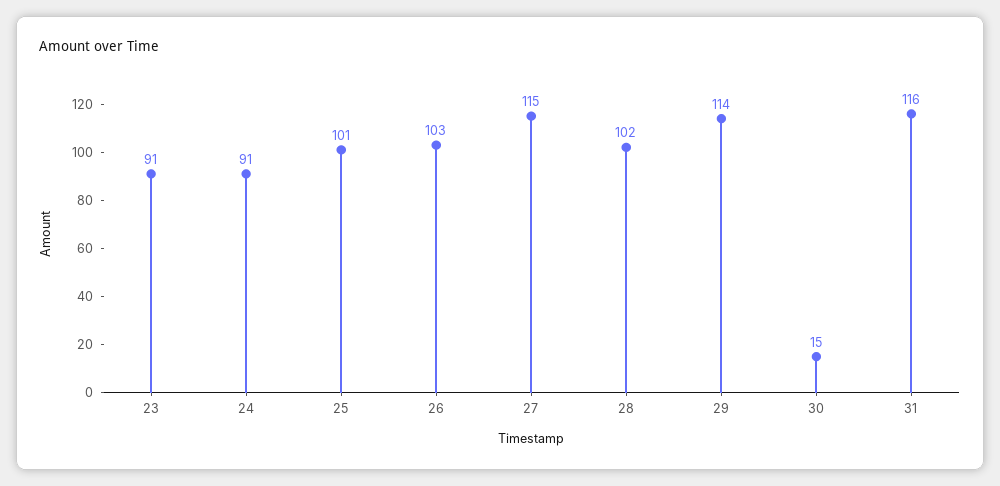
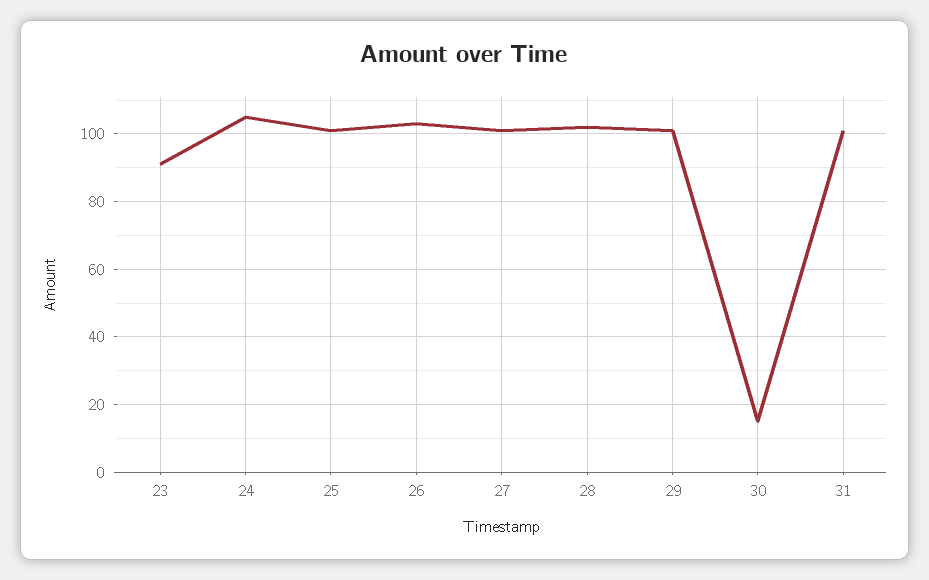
24: 91 -> 105
27: 115 -> 100
29: 114 -> 100
31: 116 -> 100

